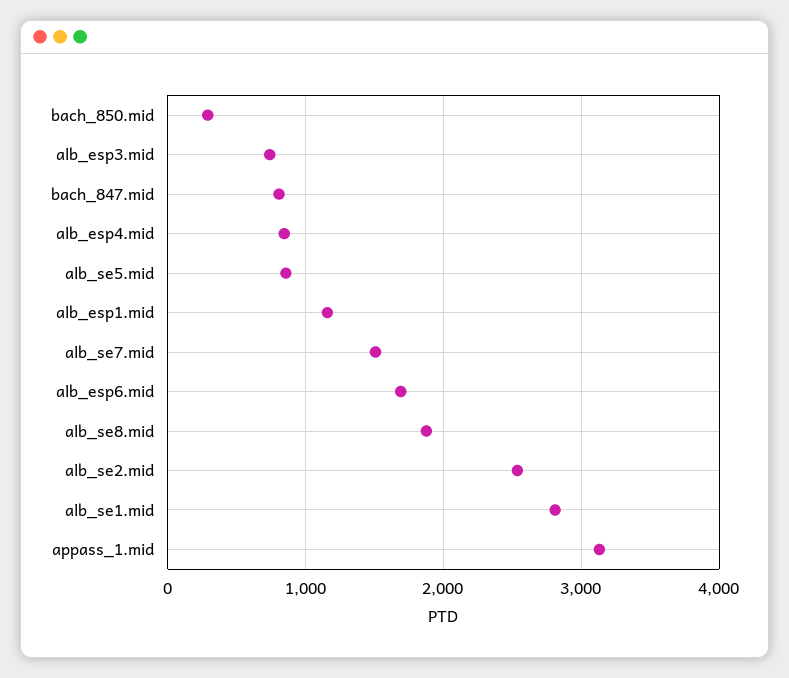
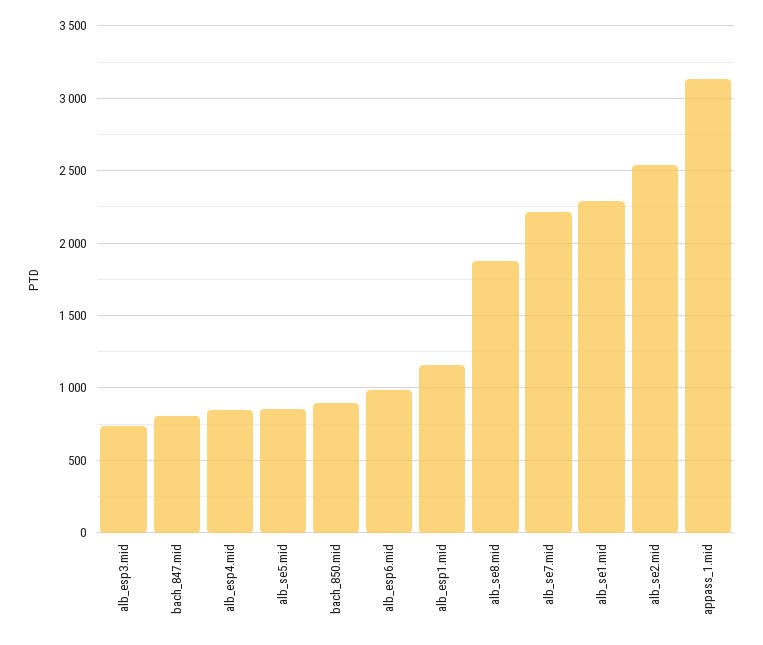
bach_850.mid: 300 -> 900
alb_se7.mid: 1500 -> 2200
alb_esp6.mid: 1700 -> 1000
alb_se1.mid: 2800 -> 2300

